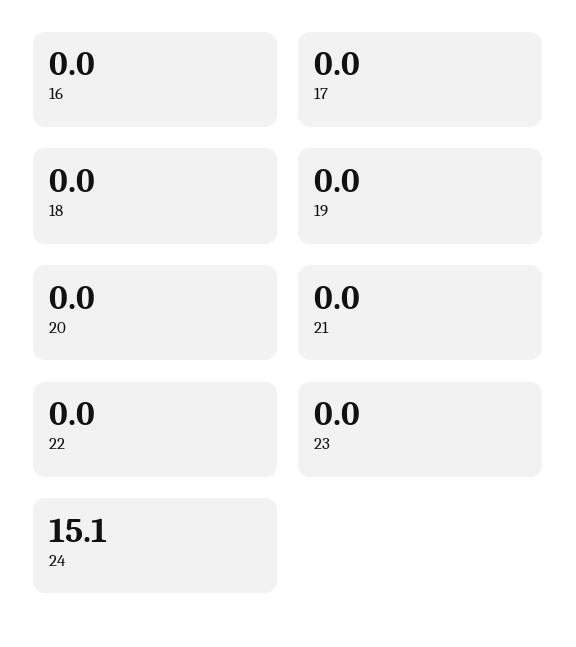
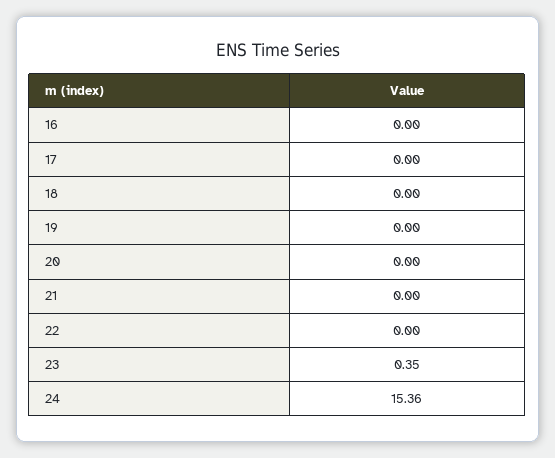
23: 0 -> 0.35
24: 15.1 -> 15.36

